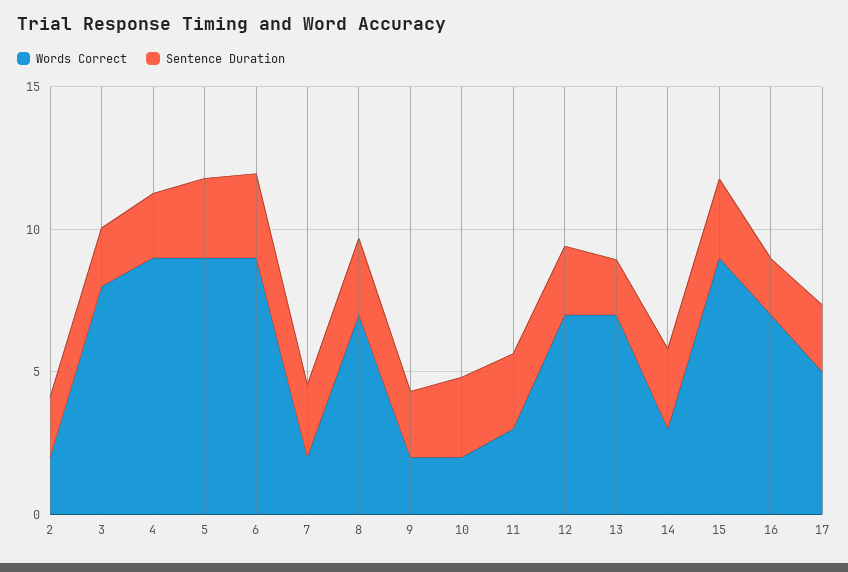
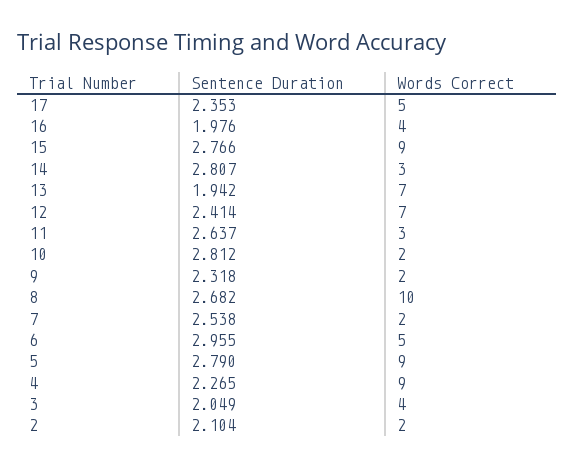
Words Correct, 3: 8 -> 4
Words Correct, 6: 9 -> 5
Words Correct, 8: 7 -> 10
Words Correct, 16: 7 -> 4

